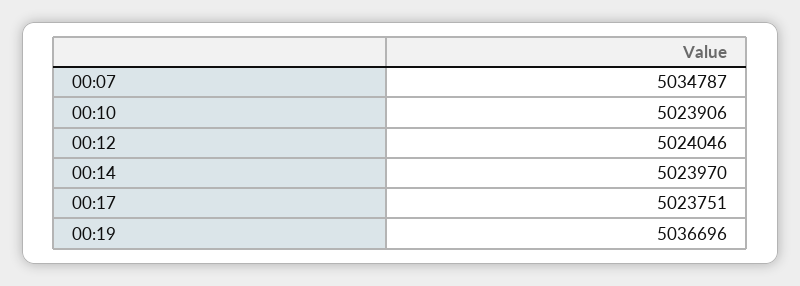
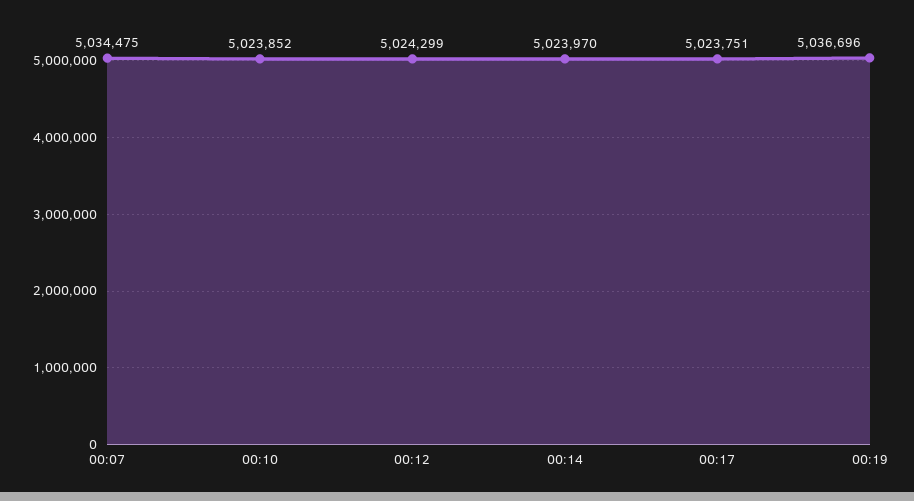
00:07: 5034787 -> 5034475
00:10: 5023906 -> 5023852
00:12: 5024046 -> 5024299

